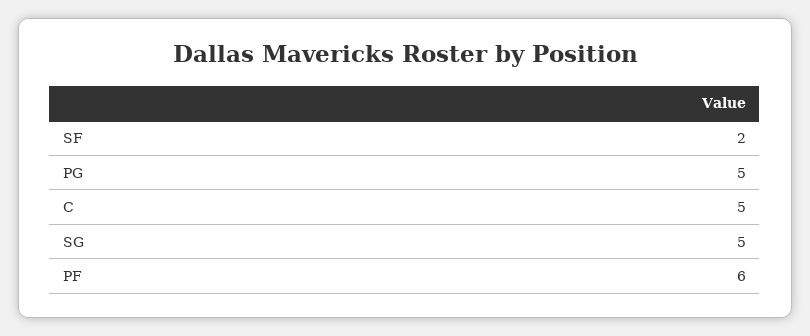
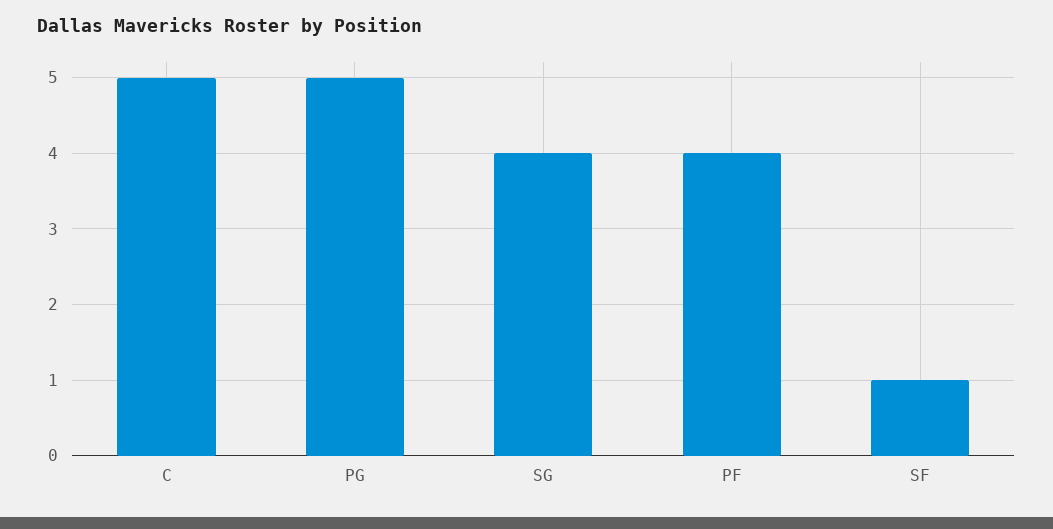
SF: 2 -> 1
SG: 5 -> 4
PF: 6 -> 4

